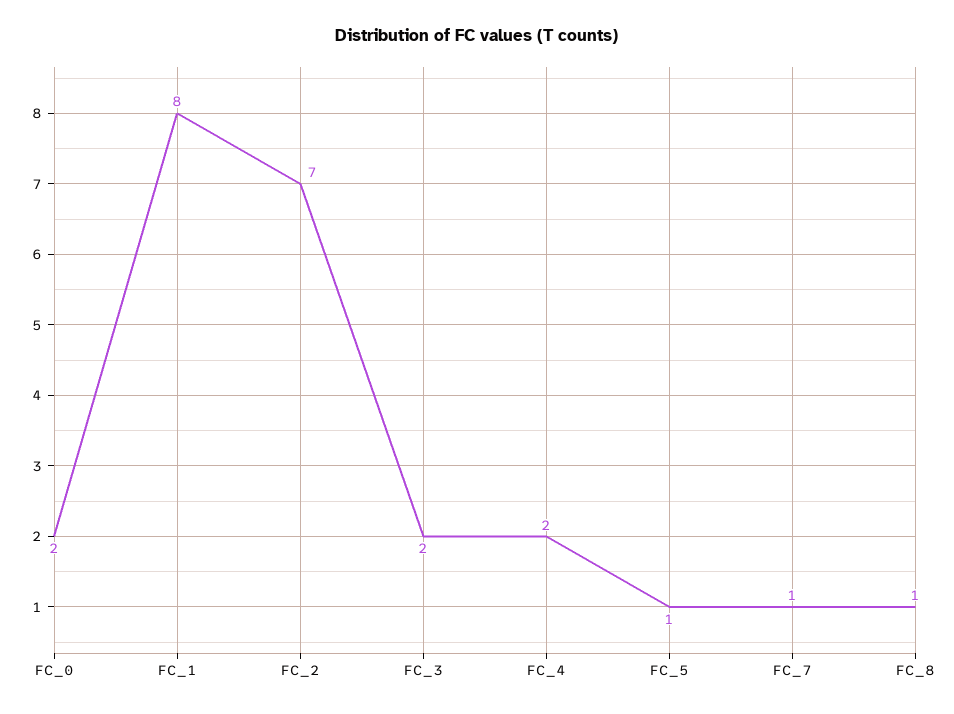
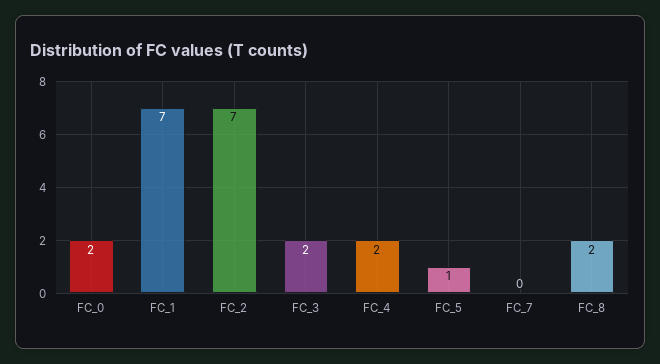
FC_1: 8 -> 7
FC_7: 1 -> 0
FC_8: 1 -> 2

